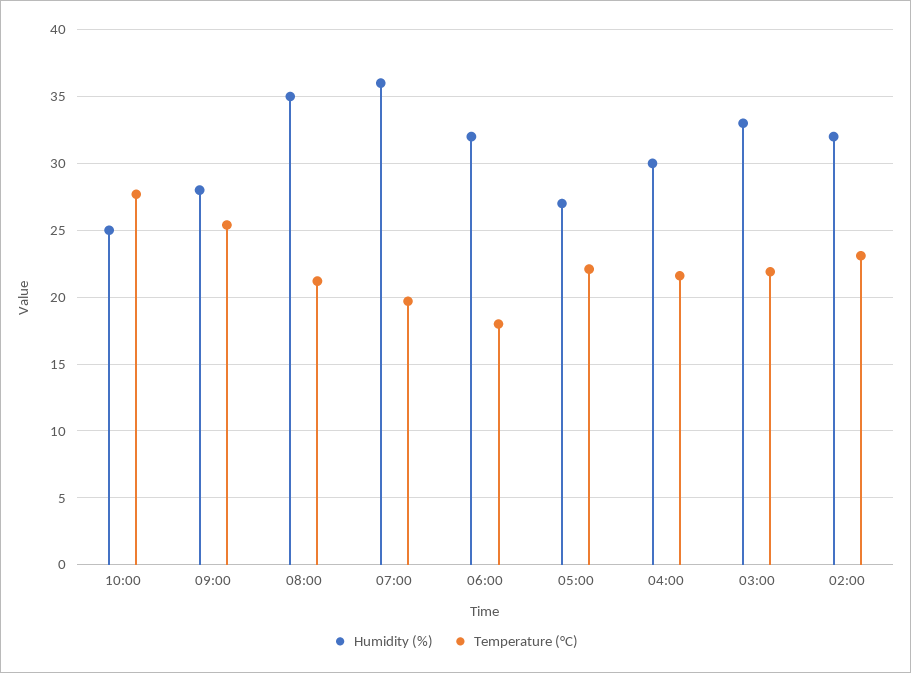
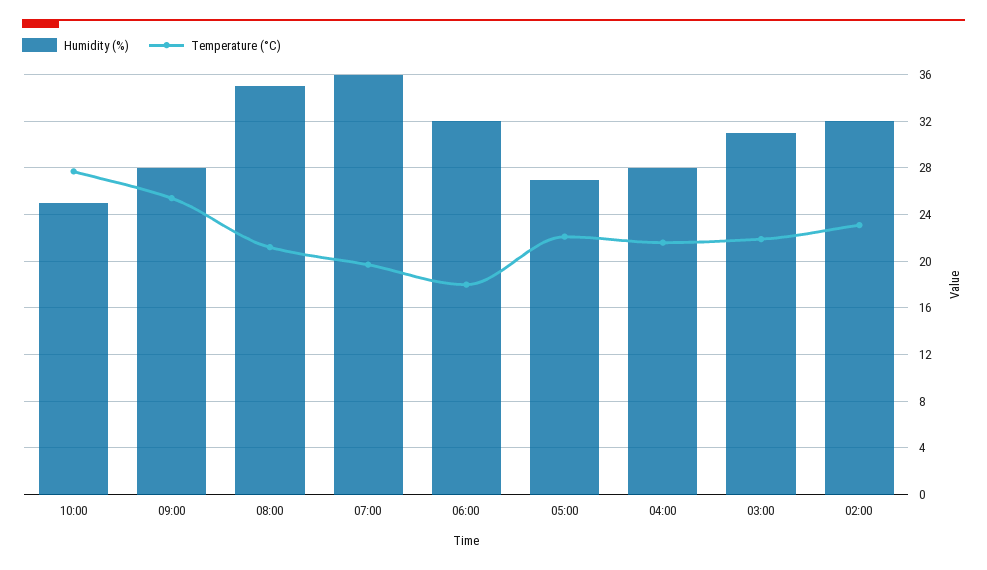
Humidity (%), 04:00: 30 -> 28
Humidity (%), 03:00: 33 -> 31

